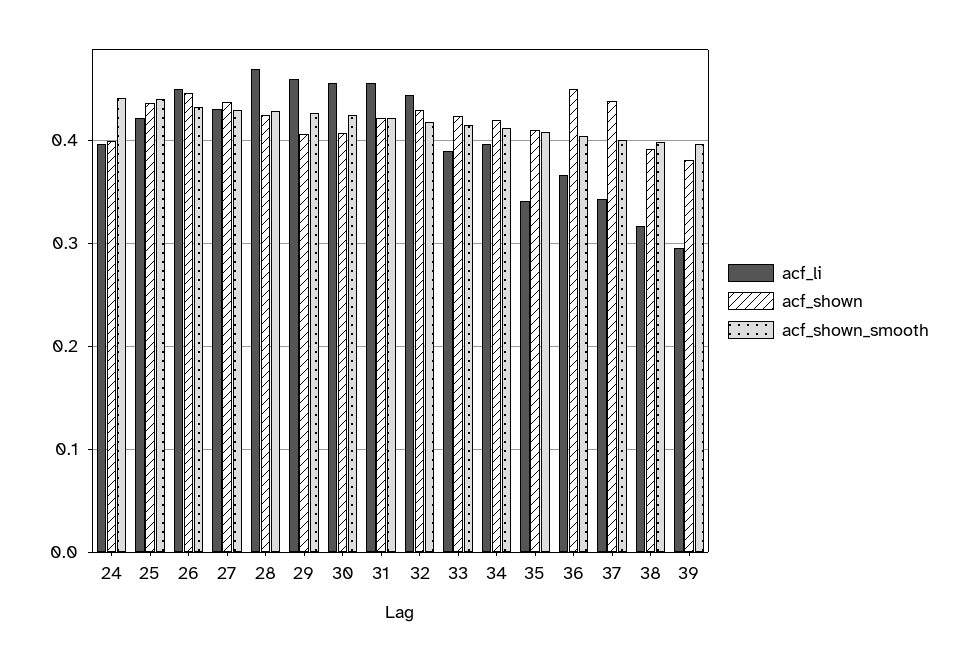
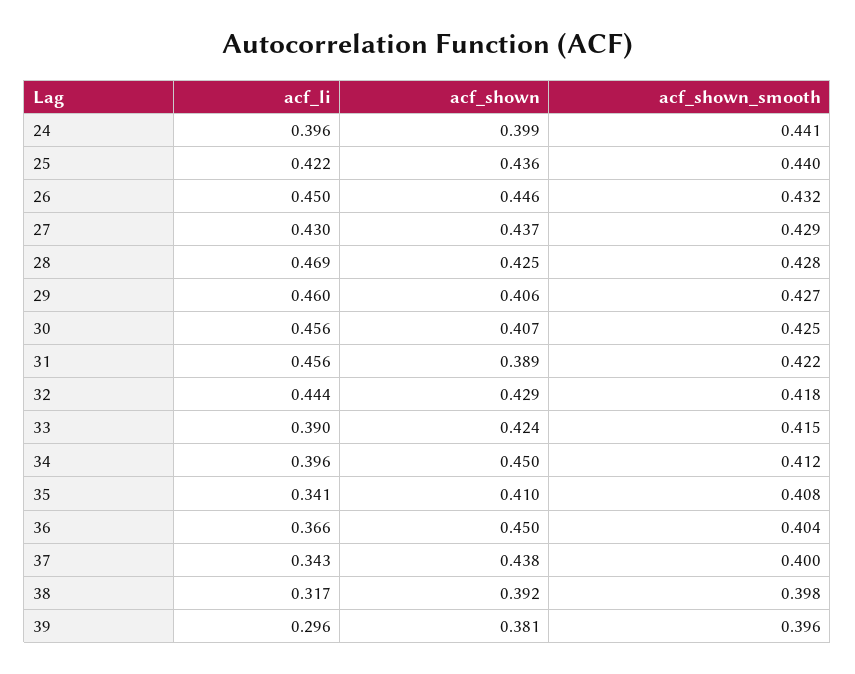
acf_shown, 31: 0.42 -> 0.389
acf_shown, 34: 0.42 -> 0.45

